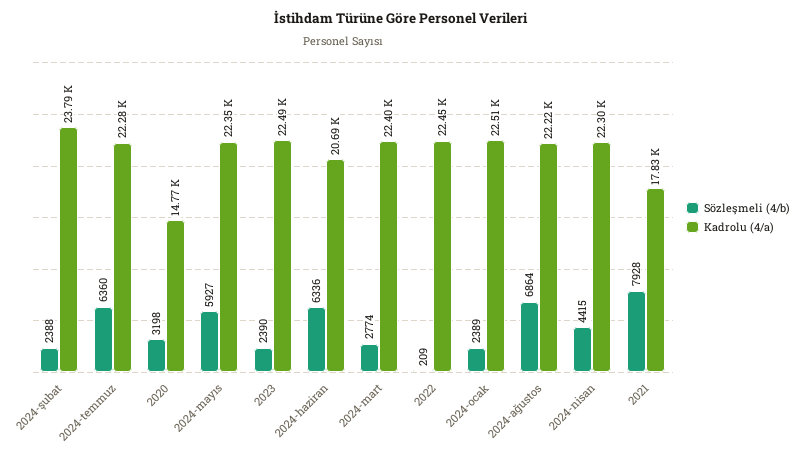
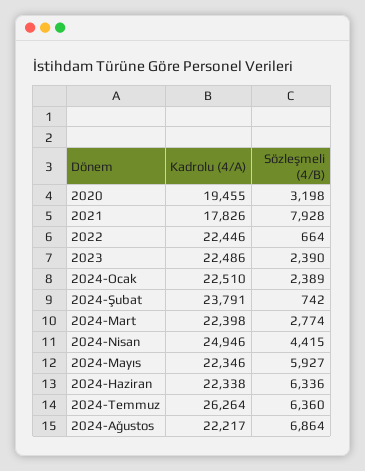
Sözleşmeli (4/b), 2024-şubat: 2388 -> 742
Kadrolu (4/a), 2024-temmuz: 22280 -> 26264
Kadrolu (4/a), 2020: 14770 -> 19455
Kadrolu (4/a), 2024-haziran: 20690 -> 22338
Sözleşmeli (4/b), 2022: 209 -> 664
Kadrolu (4/a), 2024-nisan: 22300 -> 24946

